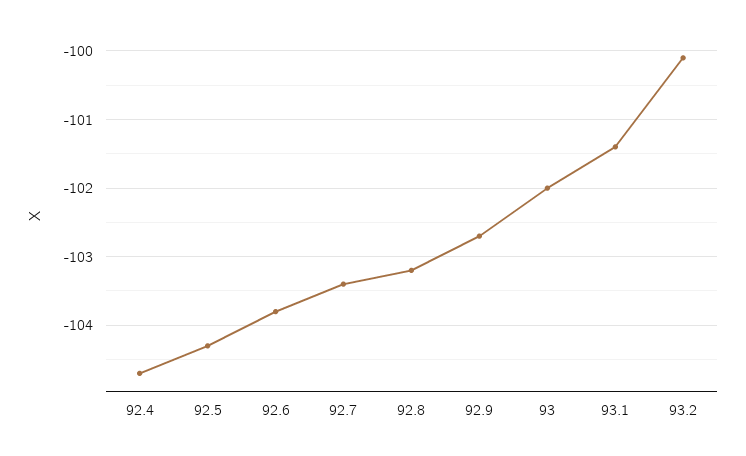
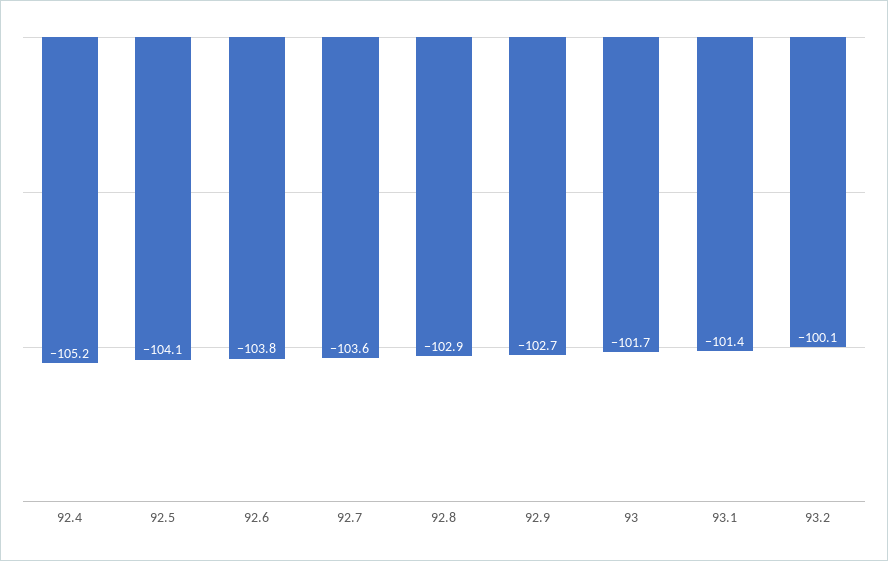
92.4: -104.7 -> -105.2
92.5: -104.3 -> -104.1
92.7: -103.4 -> -103.6
92.8: -103.2 -> -102.9
93: -102 -> -101.7

